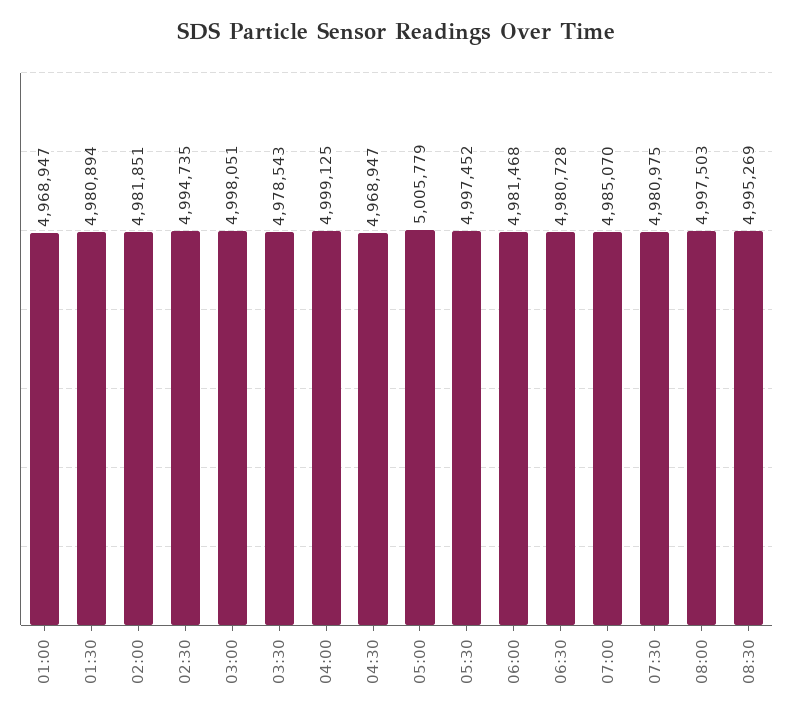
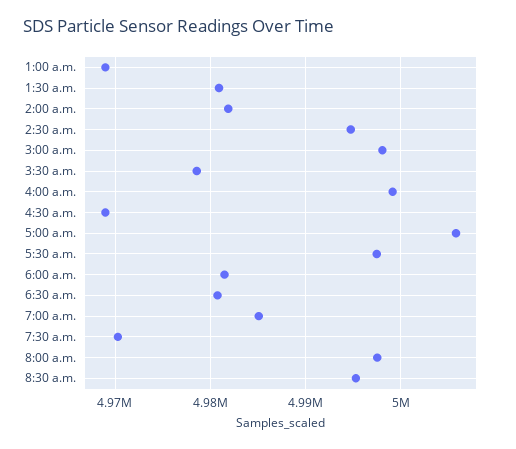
07:30: 4980975 -> 4970000

